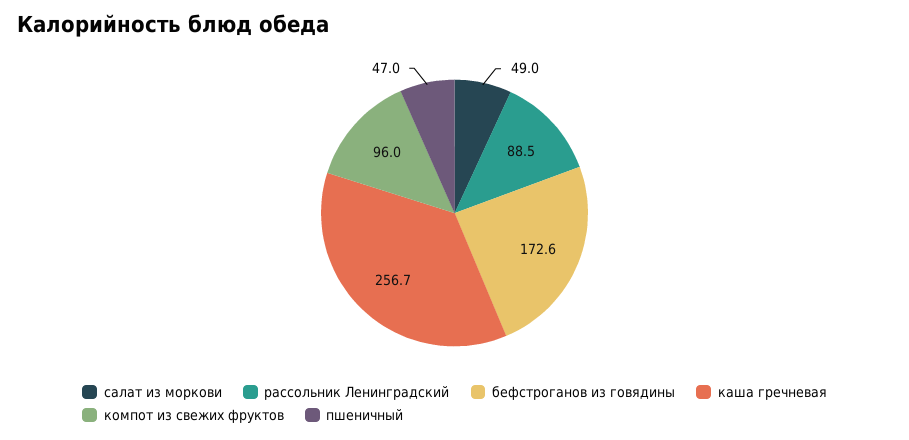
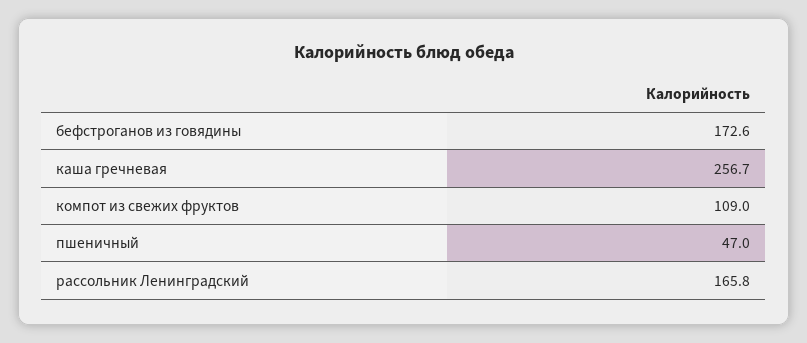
салат из моркови: 49 -> none
рассольник Ленинградский: 88.5 -> 165.8
компот из свежих фруктов: 96 -> 109

